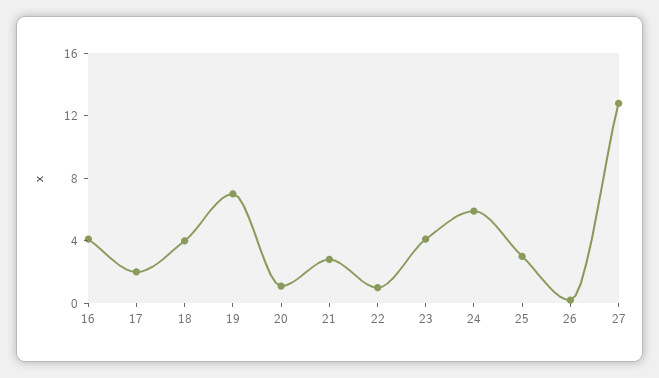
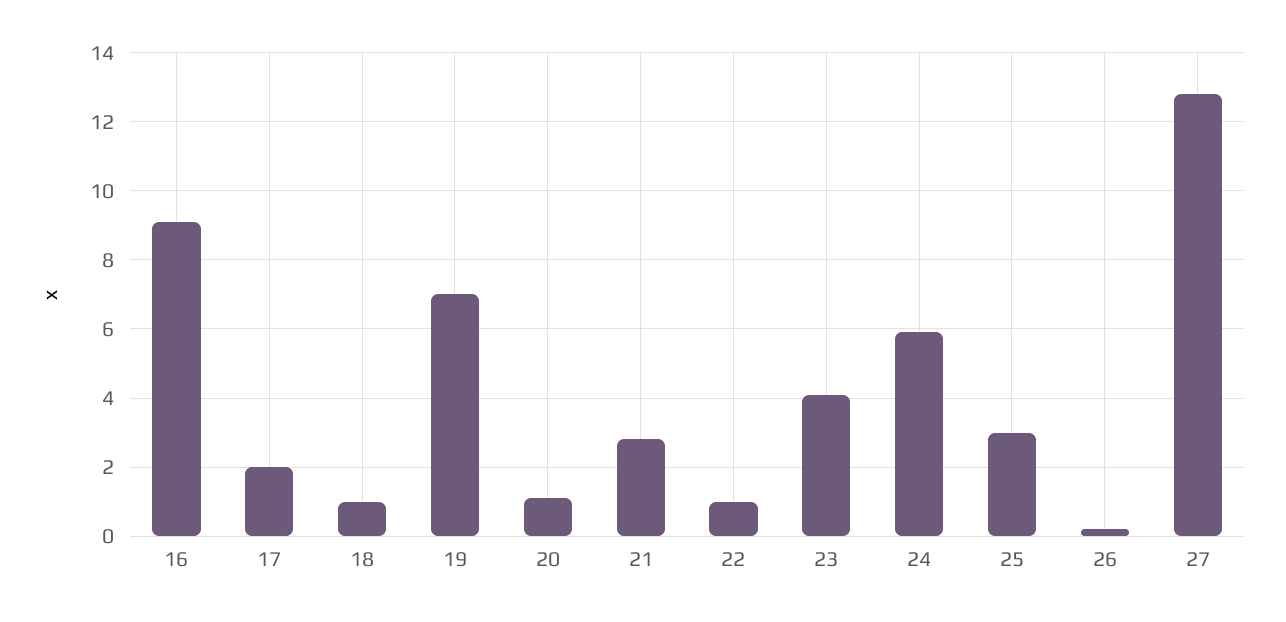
16: 4 -> 9
18: 4 -> 1

